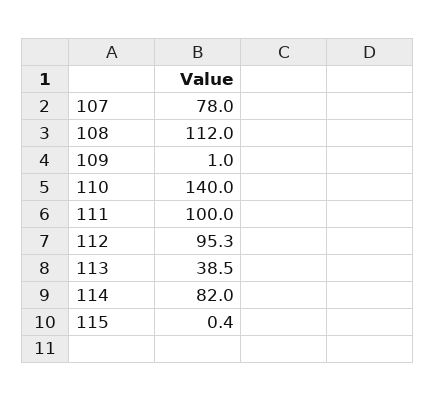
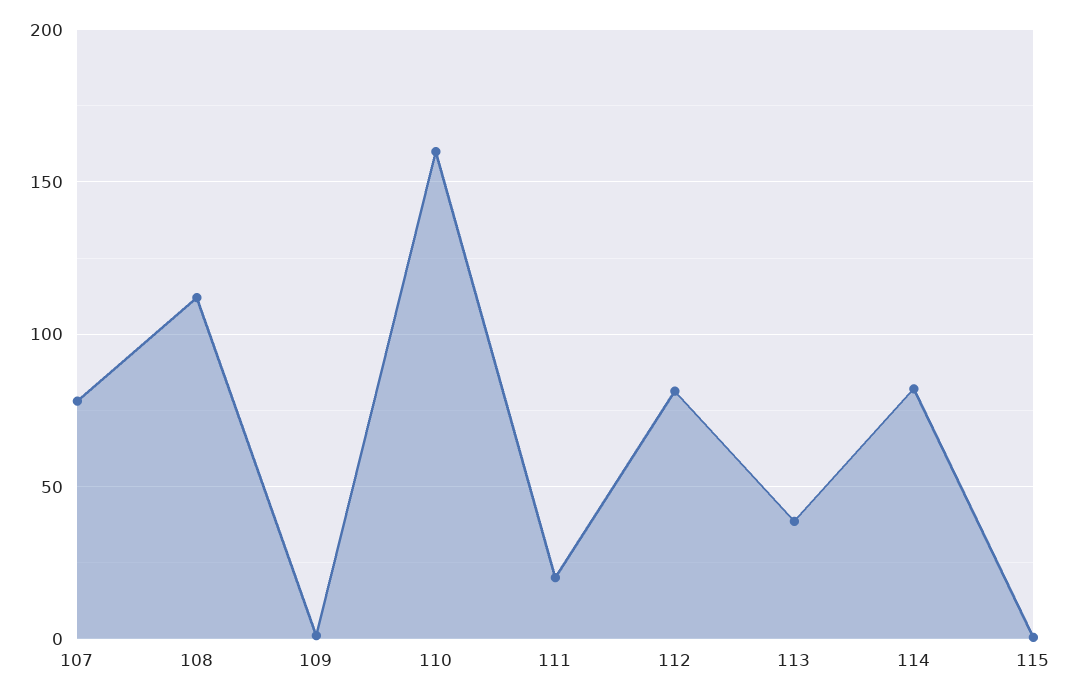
110: 140 -> 160
111: 100 -> 20
112: 95.3 -> 80

